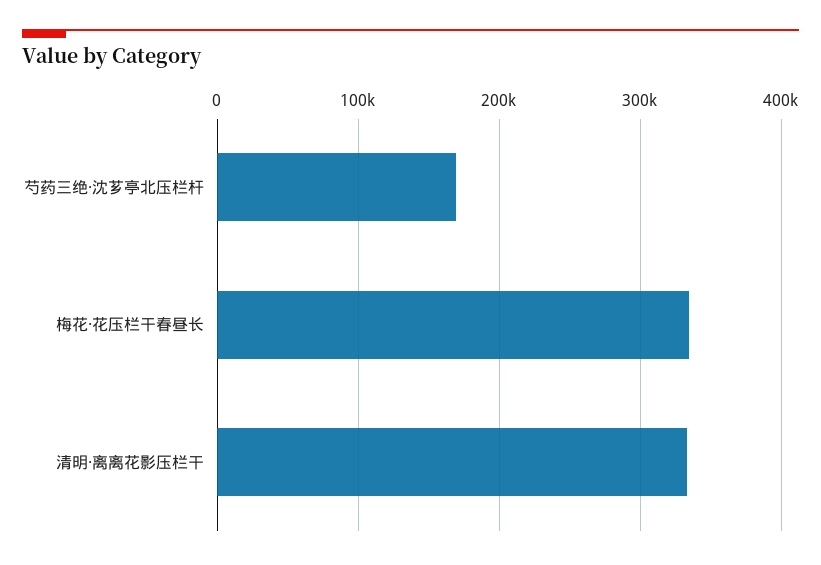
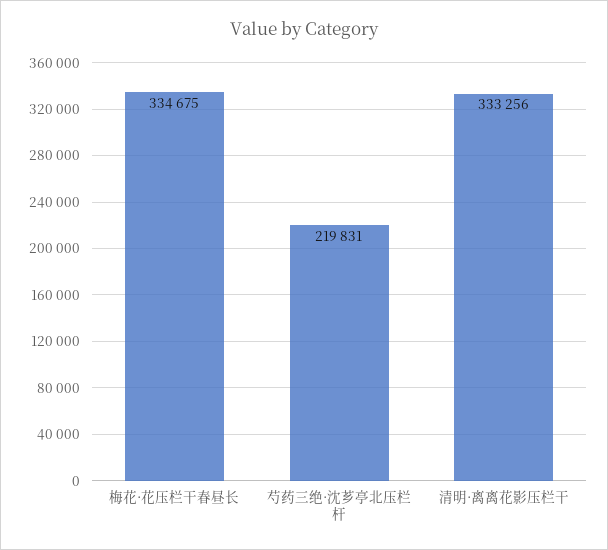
芍药三绝·沈芗亭北压栏杆: 170000 -> 219831

